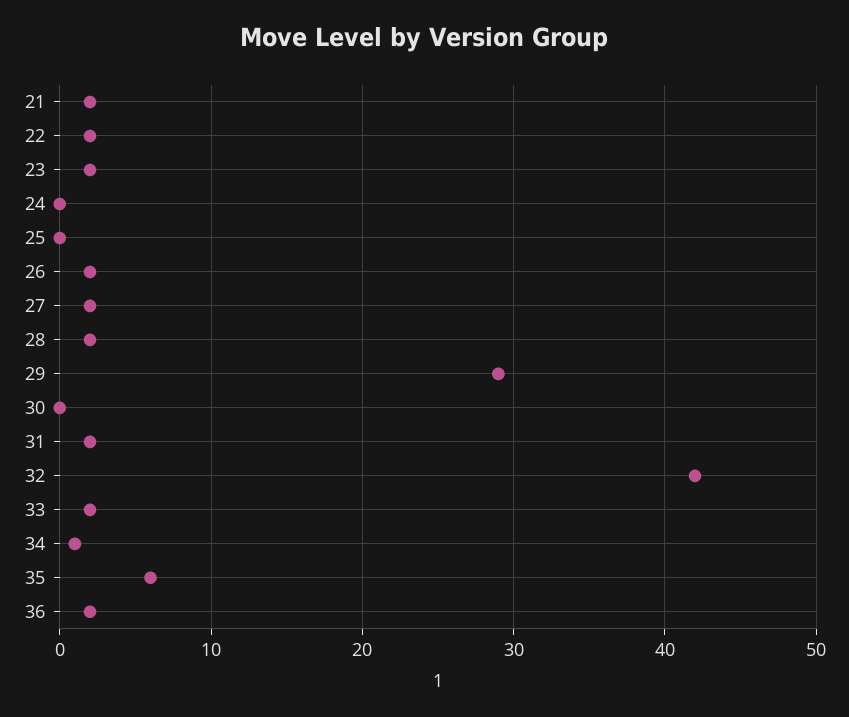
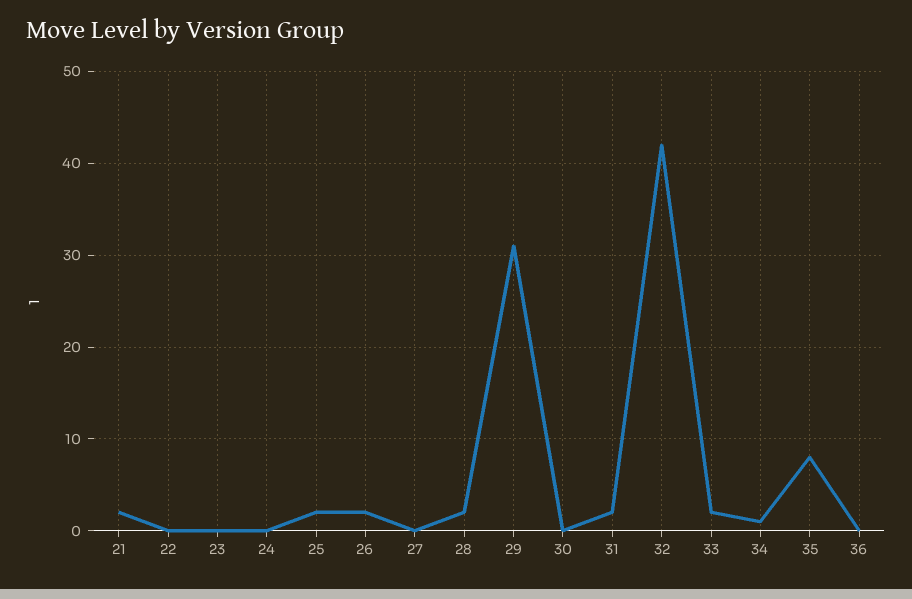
22: 2 -> 0
23: 2 -> 0
25: 0 -> 2
27: 2 -> 0
29: 29 -> 31
35: 6 -> 8
36: 2 -> 0

